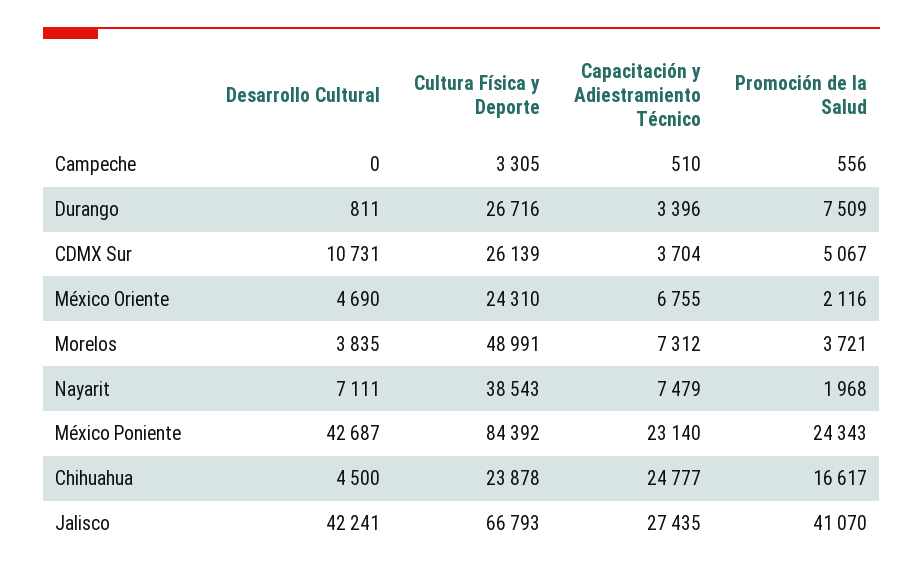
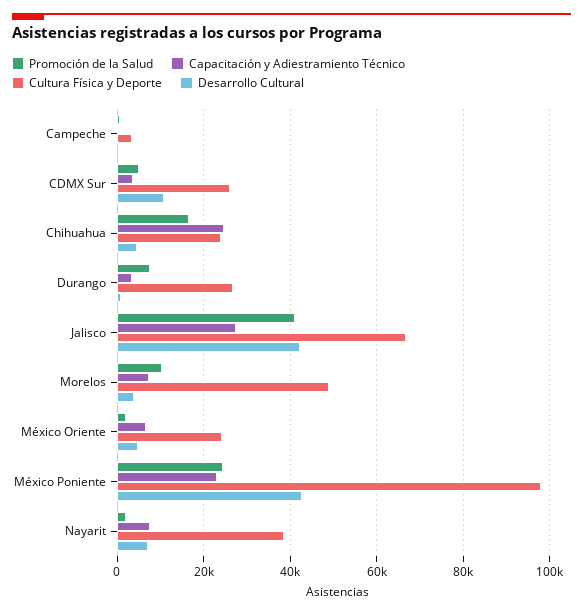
Promoción de la Salud, Morelos: 3721 -> 10000
Cultura Física y Deporte, México Poniente: 84392 -> 98000

